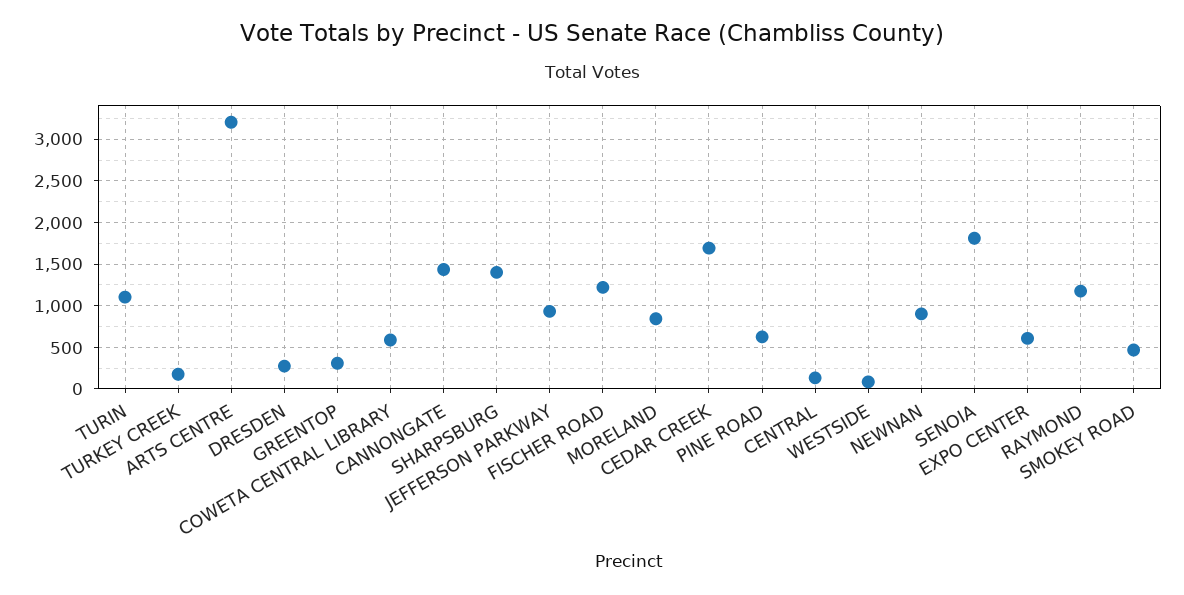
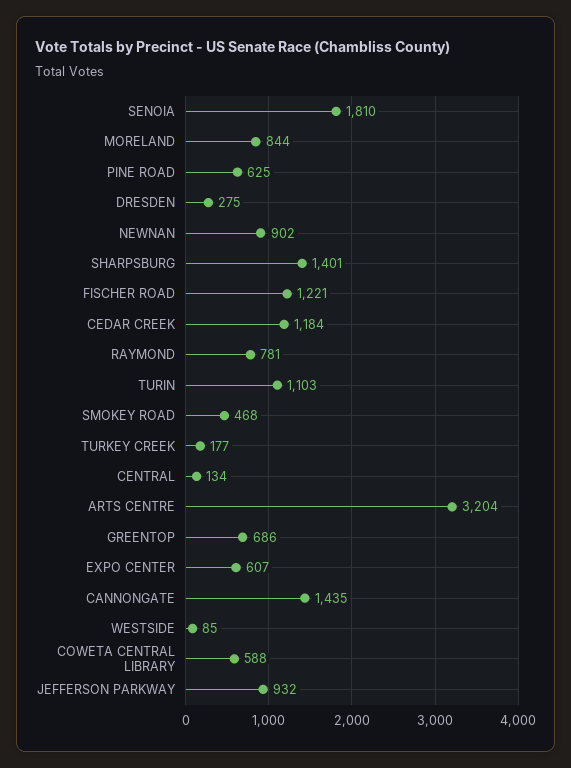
GREENTOP: 300 -> 686
CEDAR CREEK: 1700 -> 1184
RAYMOND: 1200 -> 781

